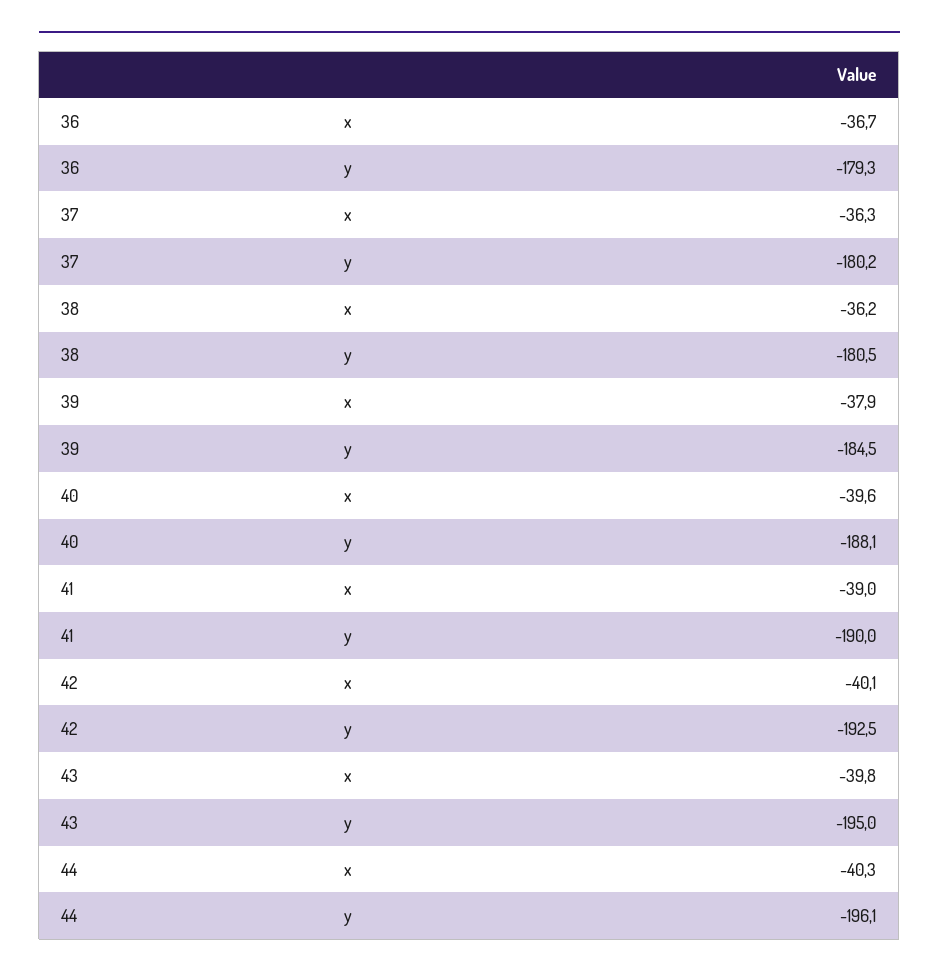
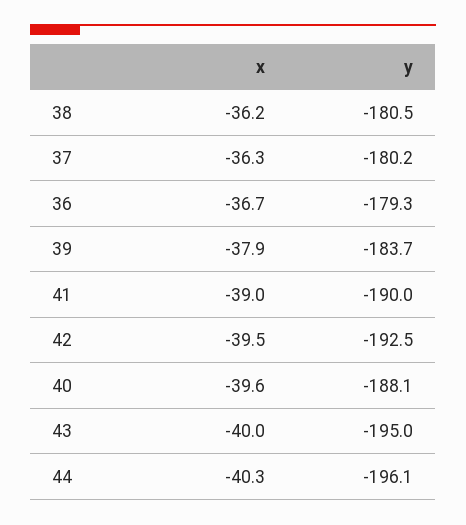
39, y: -184.5 -> -183.7
42, x: -40.1 -> -39.5
43, x: -39.8 -> -40

